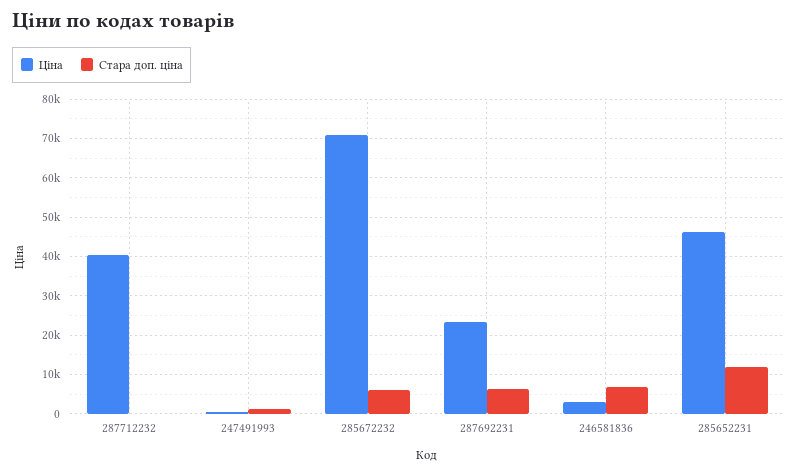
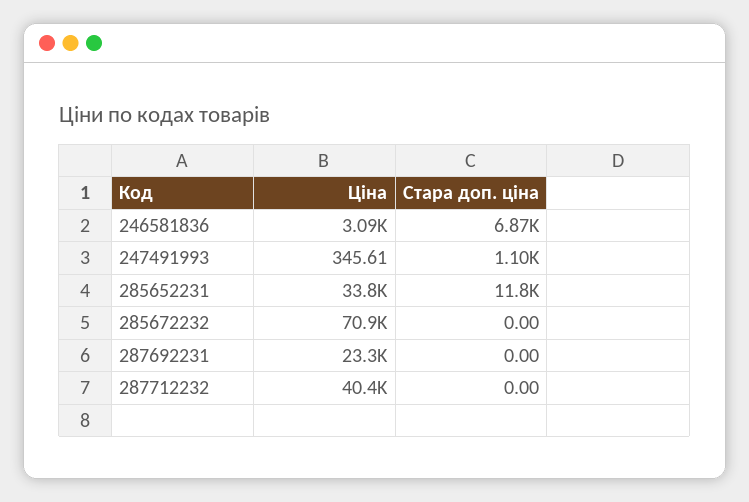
Стара доп. ціна, 285672232: 6000 -> 0
Стара доп. ціна, 287692231: 6000 -> 0
Ціна, 285652231: 46000 -> 33800

